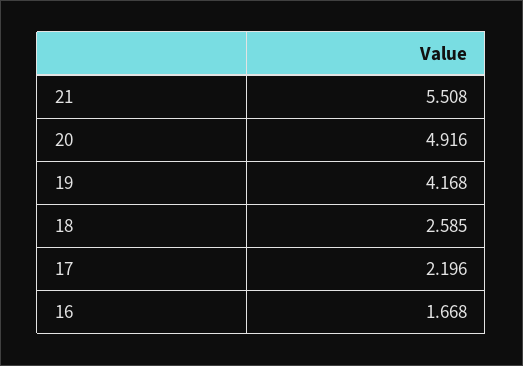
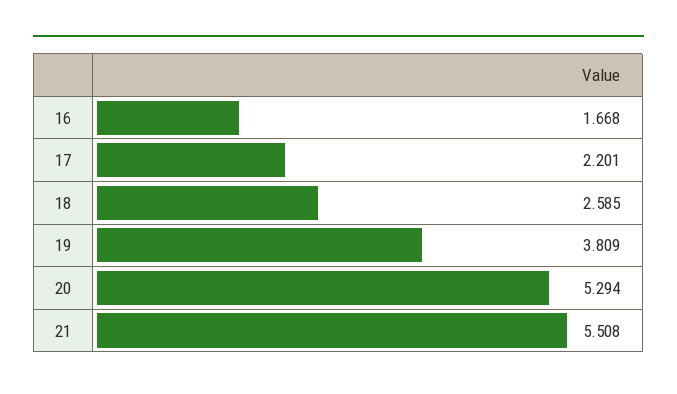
20: 4.916 -> 5.294
19: 4.168 -> 3.809
17: 2.196 -> 2.201

